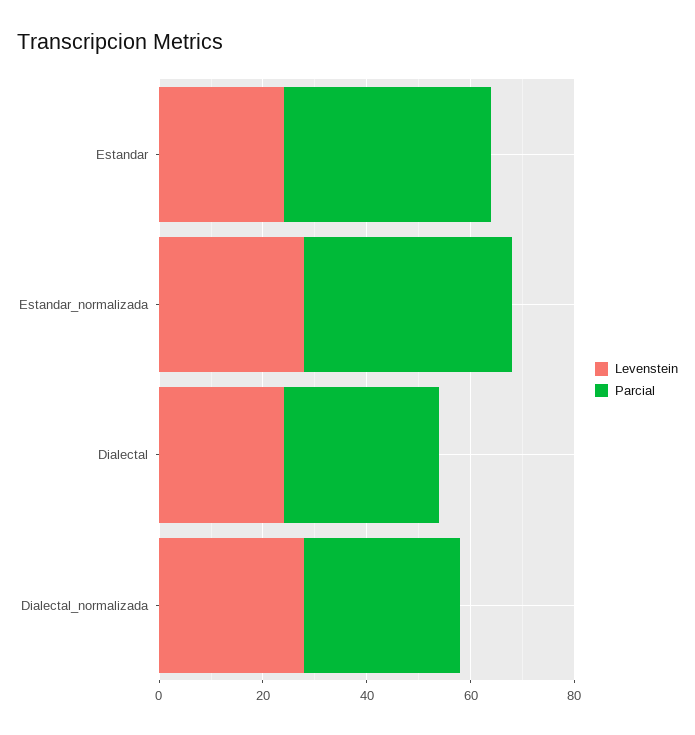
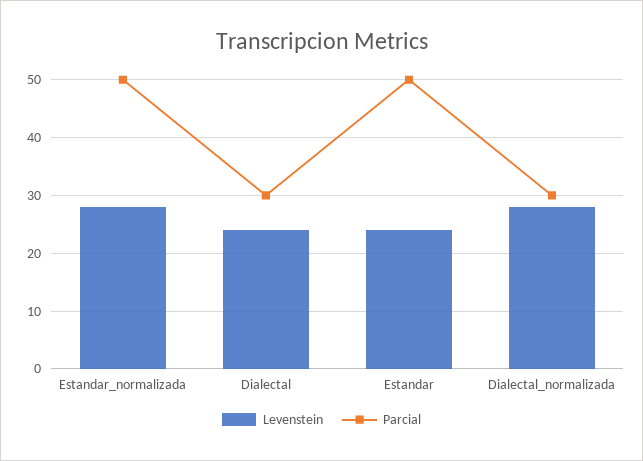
Parcial, Estandar: 40 -> 50
Parcial, Estandar_normalizada: 40 -> 50

